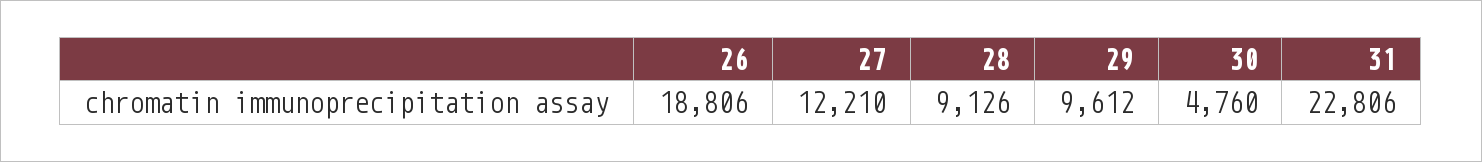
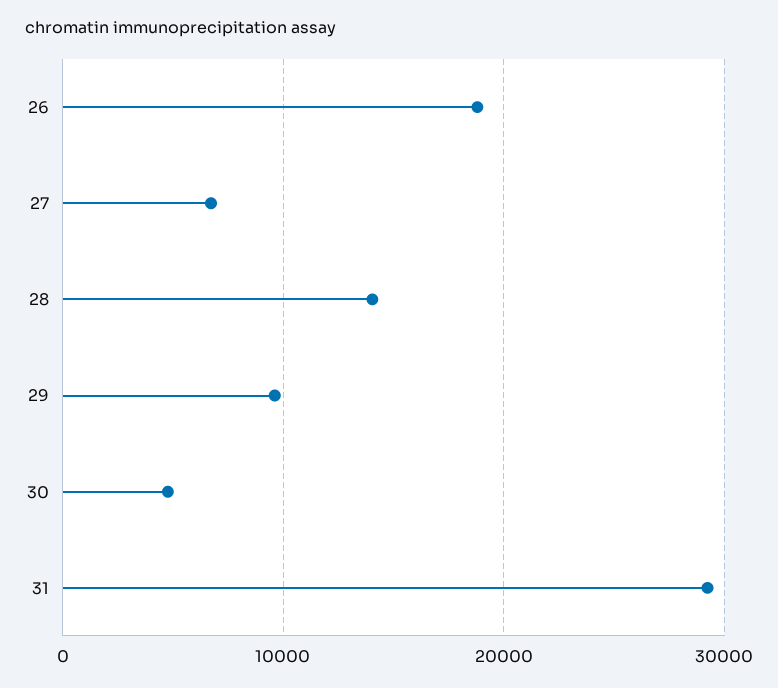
27: 12210 -> 7000
28: 9126 -> 14000
31: 22806 -> 29000

